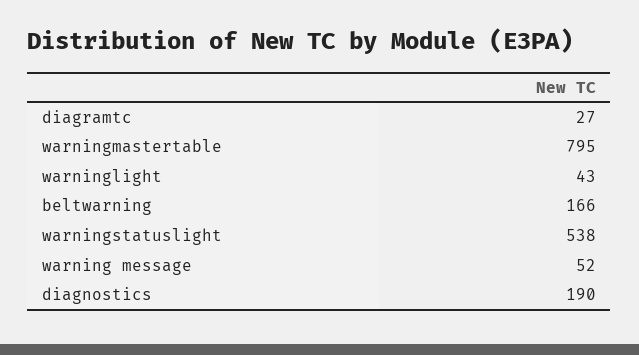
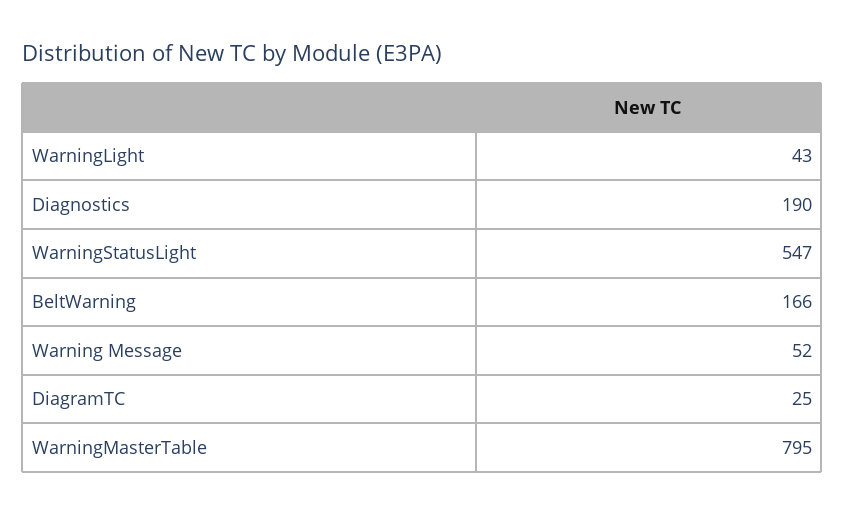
diagramtc: 27 -> 25
warningstatuslight: 538 -> 547

